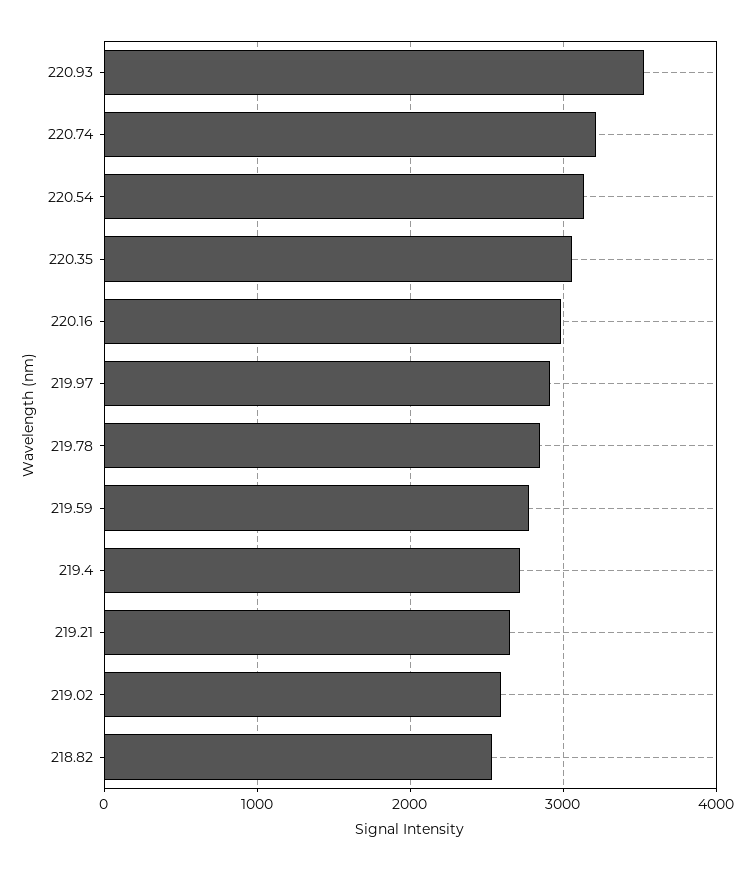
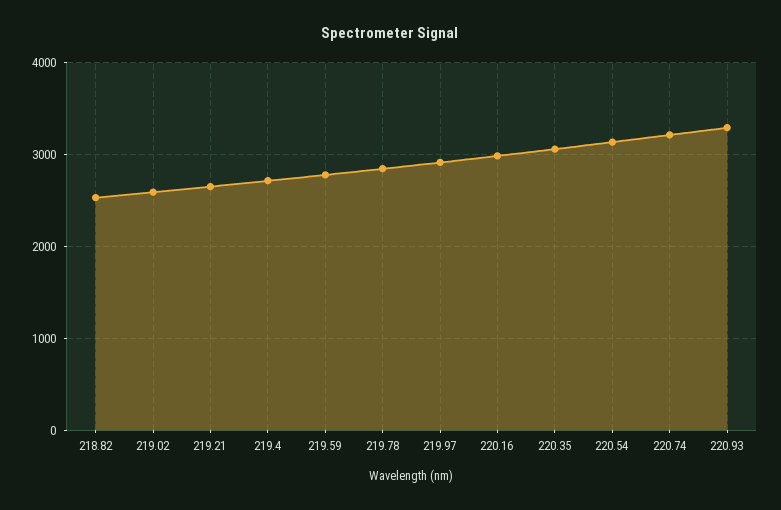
220.93: 3500 -> 3300

